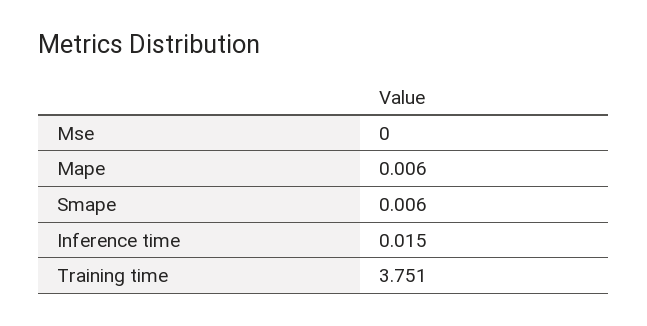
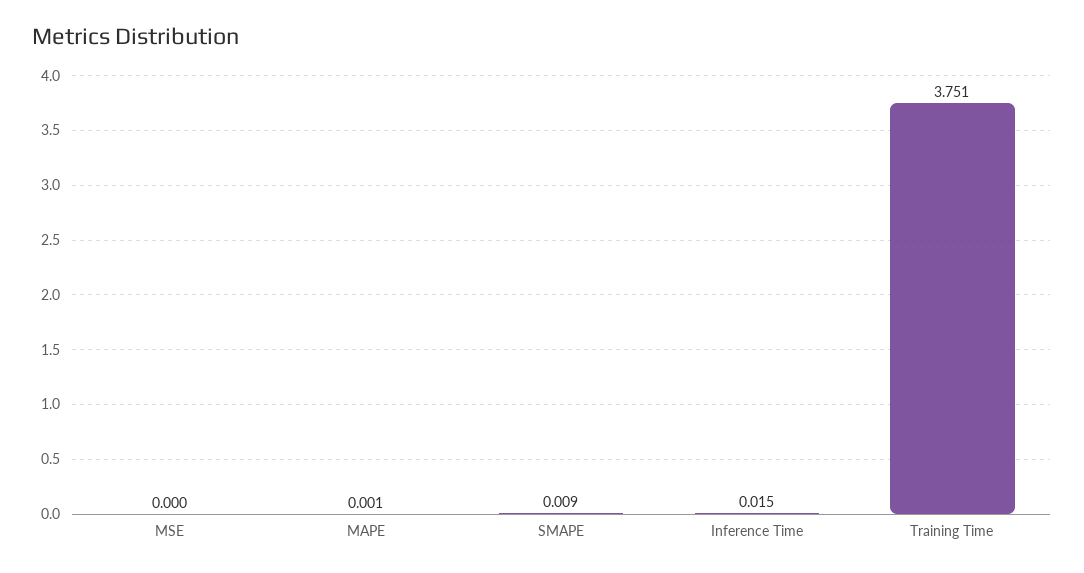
Mape: 0.006 -> 0.001
Smape: 0.006 -> 0.009

